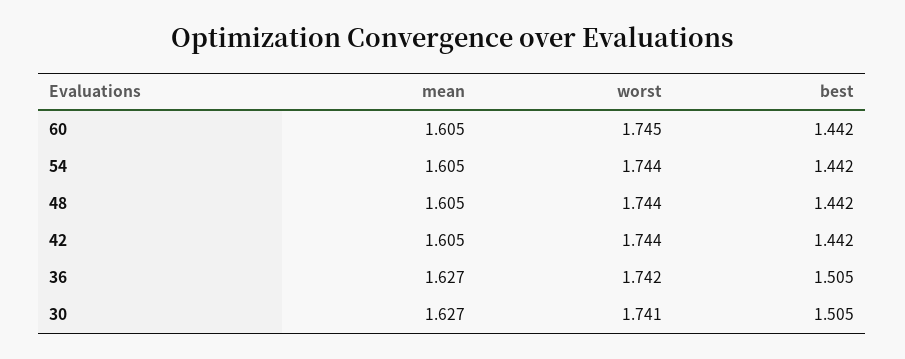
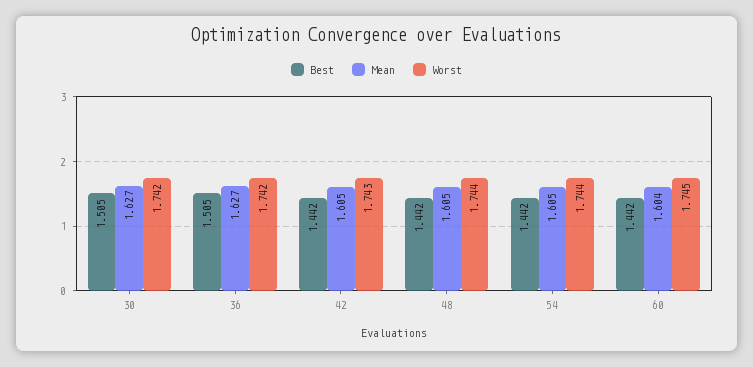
mean, 60: 1.605 -> 1.604
worst, 42: 1.744 -> 1.743
worst, 30: 1.741 -> 1.742

